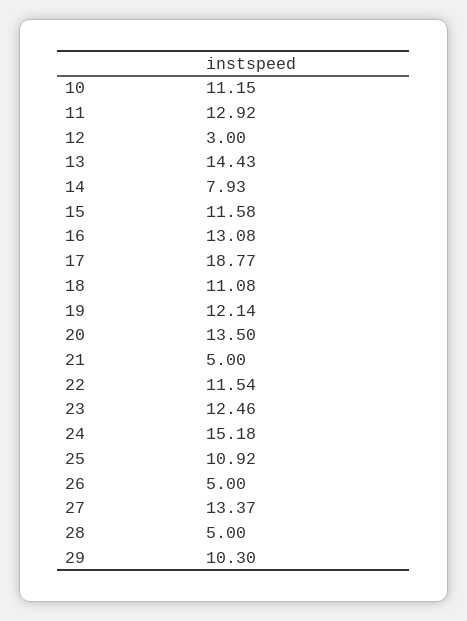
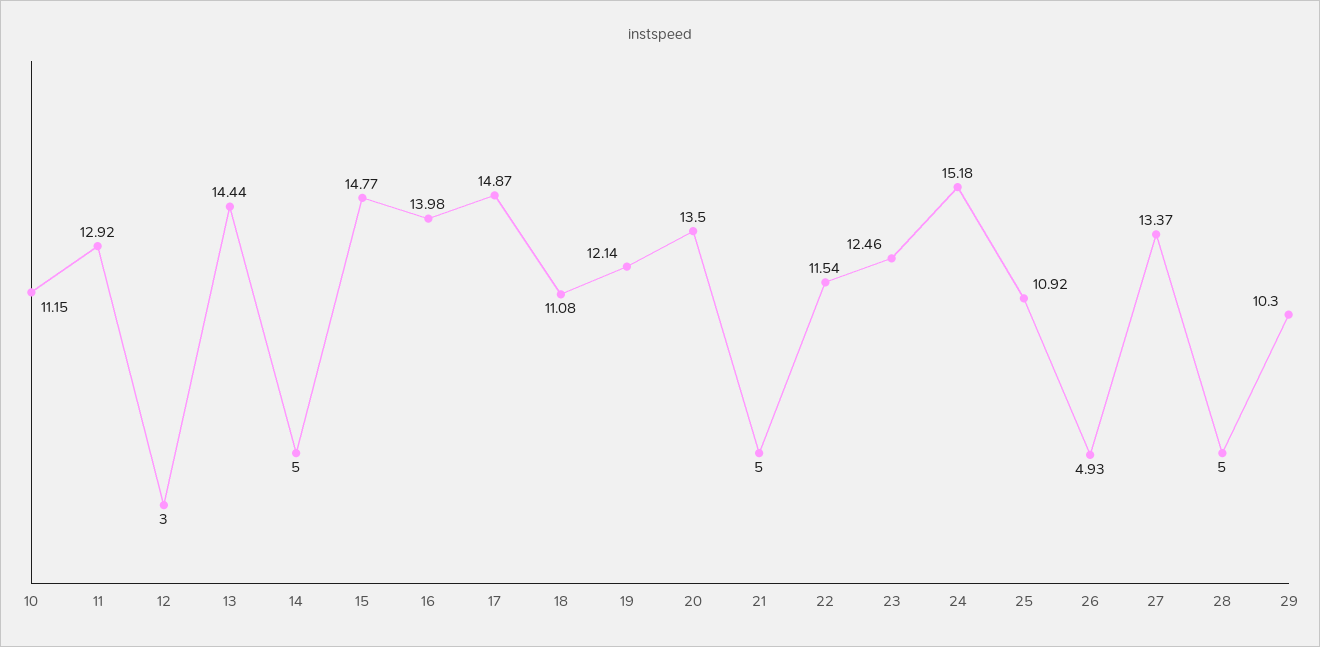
13: 14.43 -> 14.44
14: 7.93 -> 5
15: 11.58 -> 14.77
16: 13.08 -> 13.98
17: 18.77 -> 14.87
26: 5 -> 4.93

